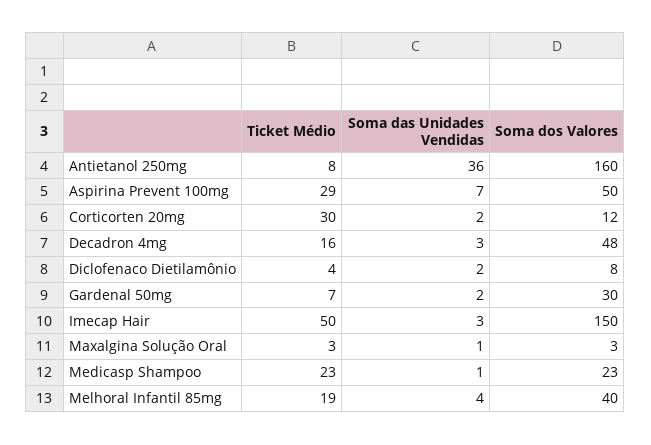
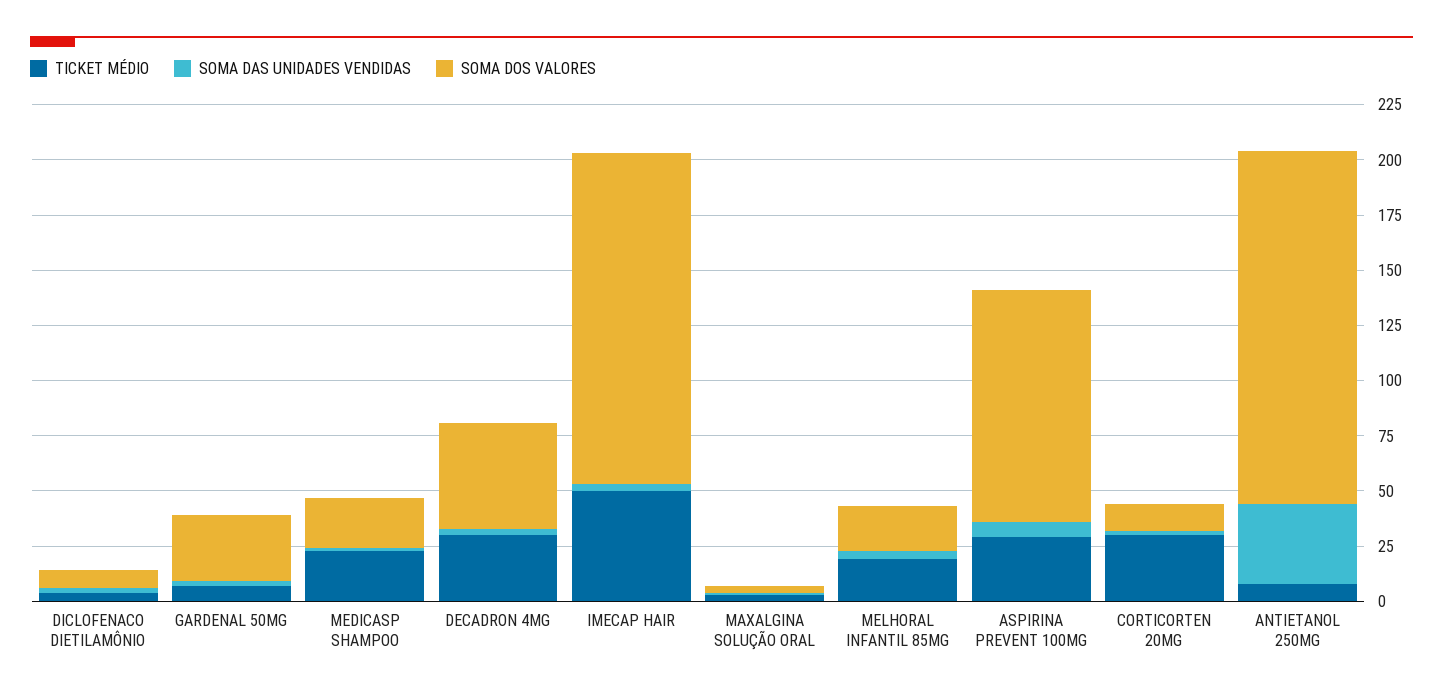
Soma dos Valores, Aspirina Prevent 100mg: 50 -> 105
Ticket Médio, Decadron 4mg: 16 -> 30
Soma dos Valores, Melhoral Infantil 85mg: 40 -> 20

